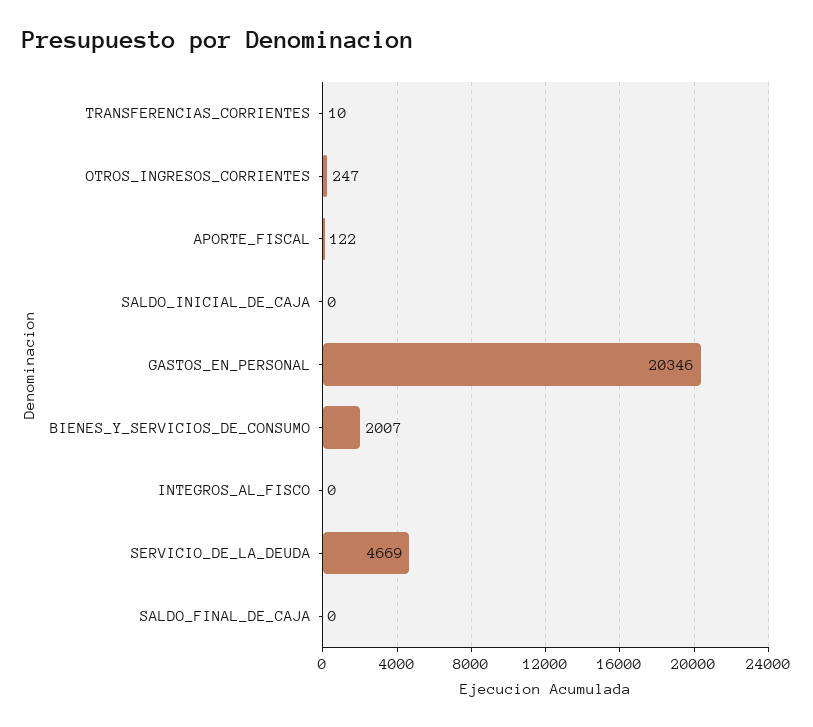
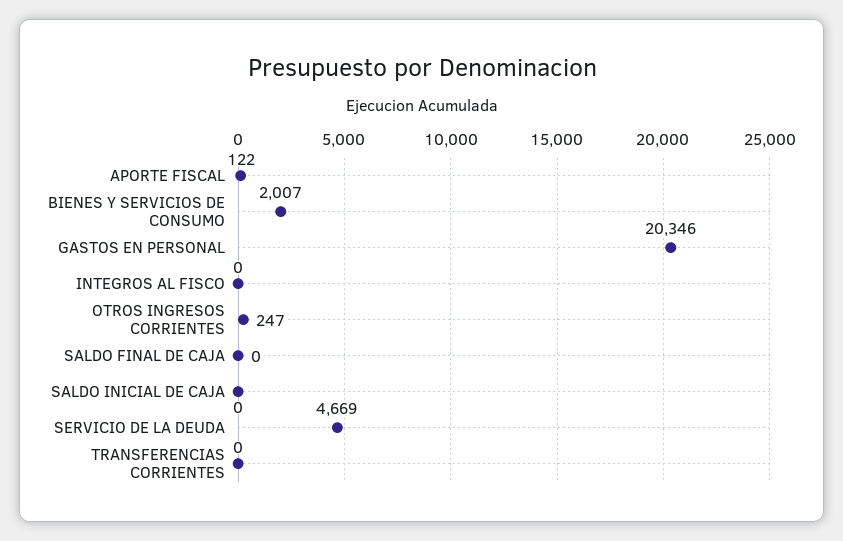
TRANSFERENCIAS_CORRIENTES: 10 -> 0

